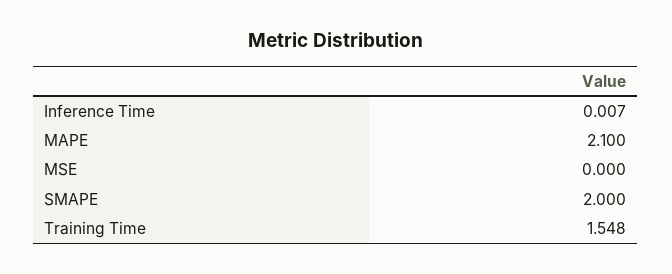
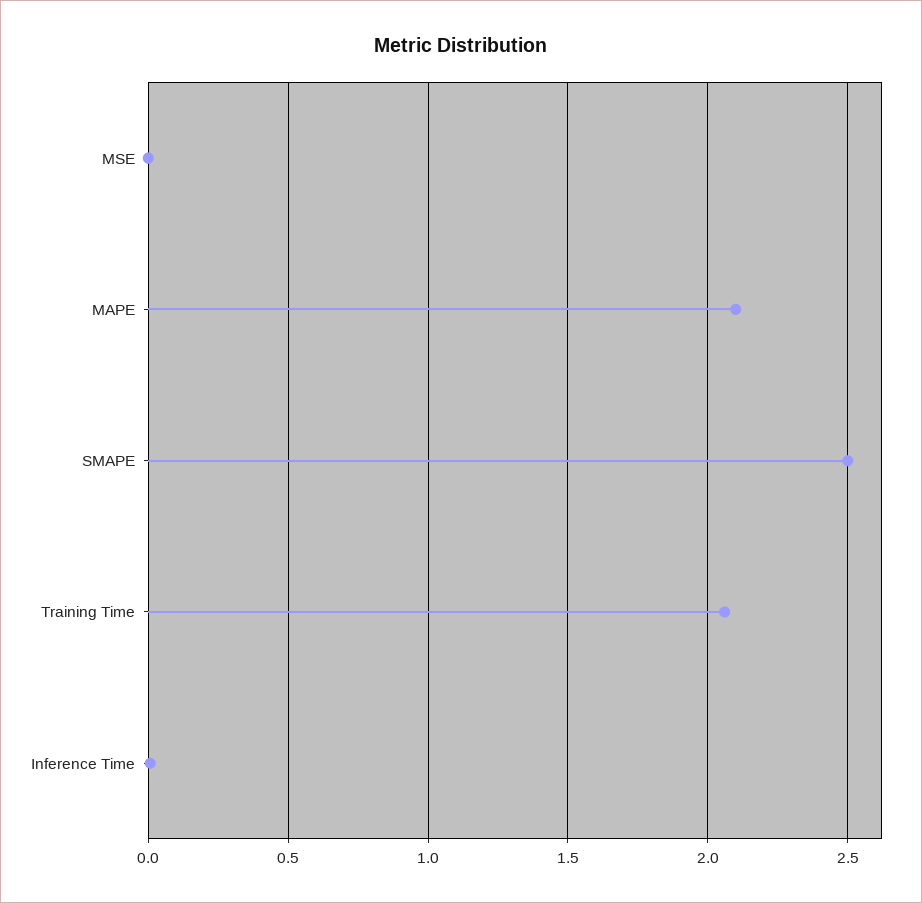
SMAPE: 2 -> 2.5
Training Time: 1.548 -> 2.05

